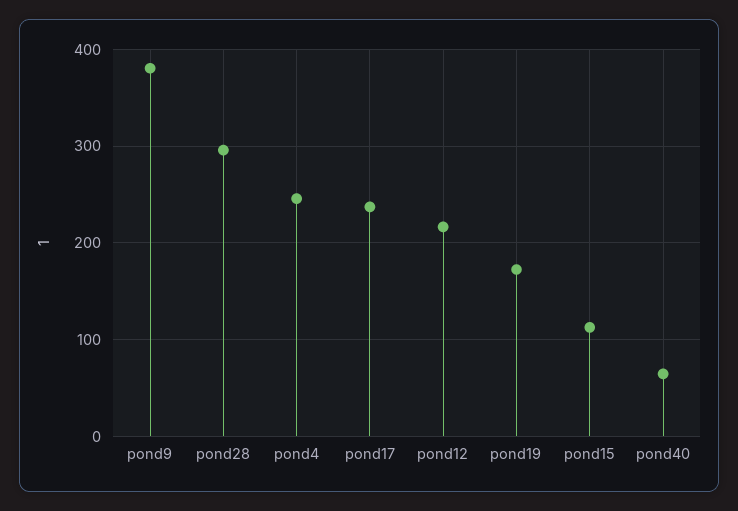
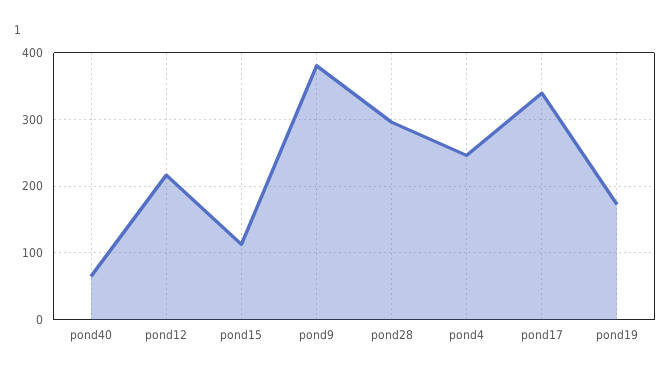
pond17: 240 -> 340

